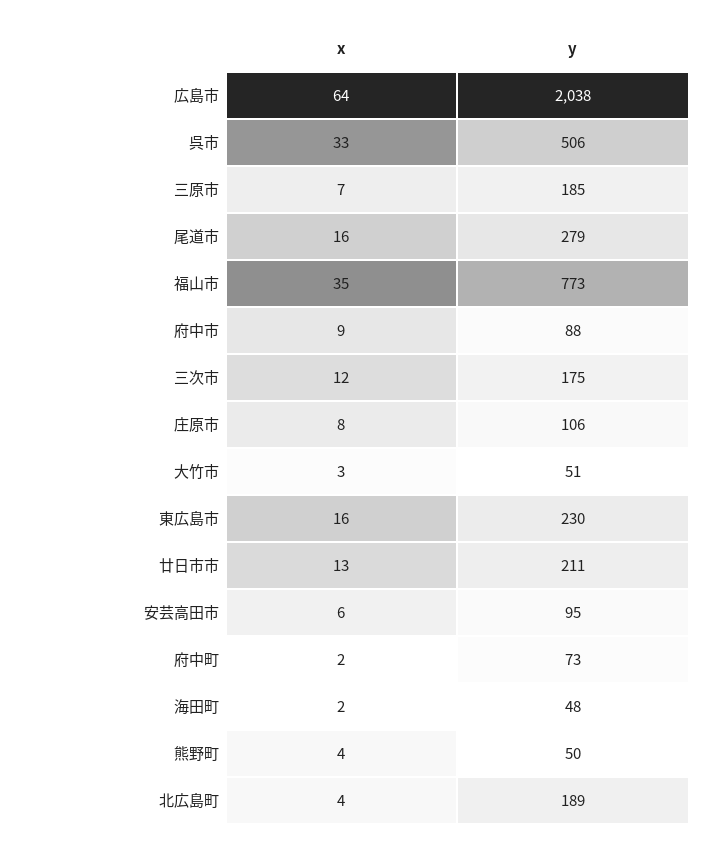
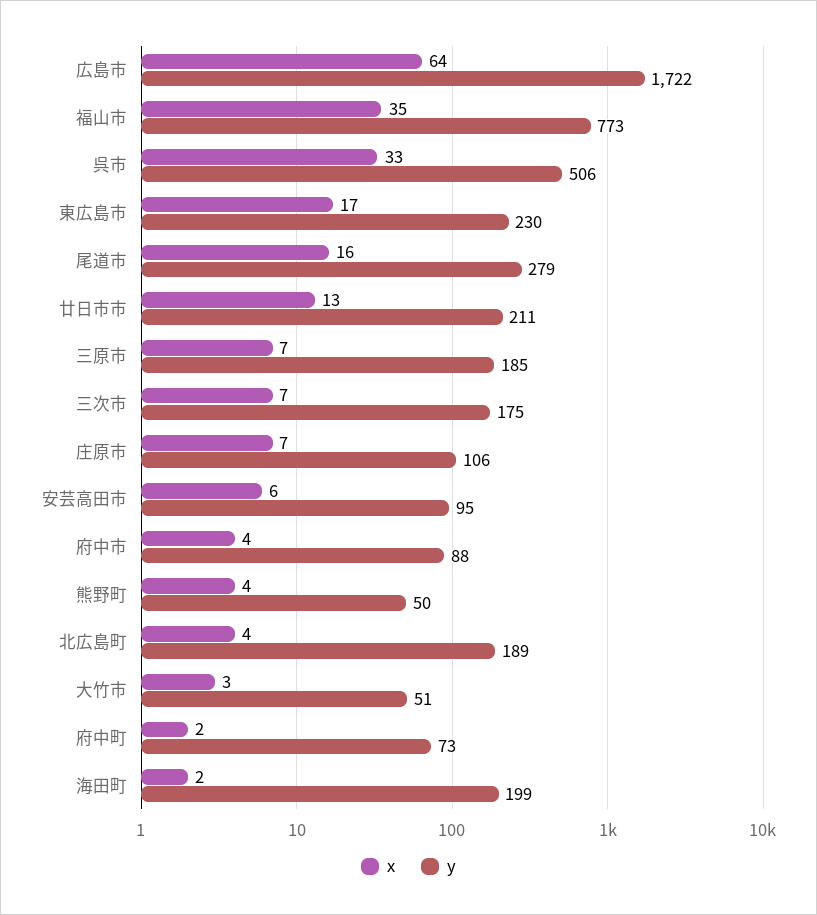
y, 広島市: 2038 -> 1722
x, 府中市: 9 -> 4
x, 三次市: 12 -> 7
x, 庄原市: 8 -> 7
x, 東広島市: 16 -> 17
y, 海田町: 48 -> 199

